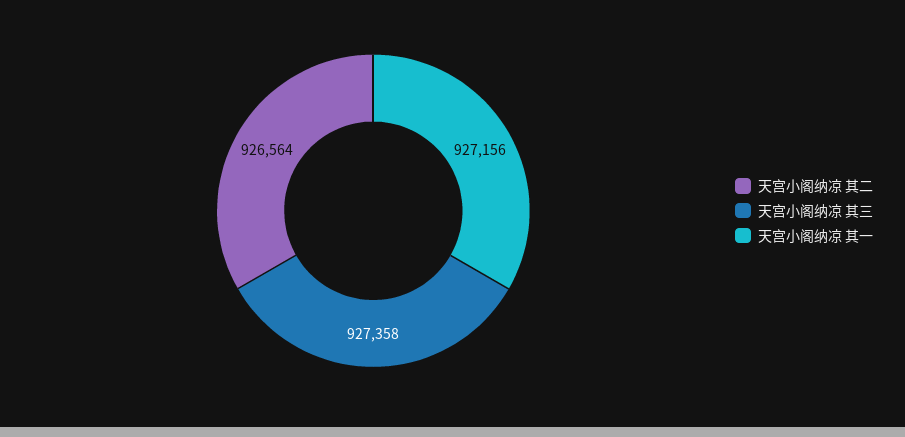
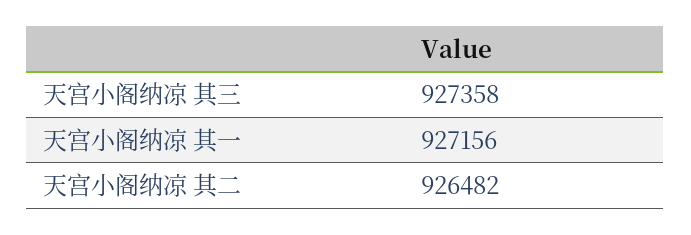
天宫小阁纳凉 其二: 926564 -> 926482

